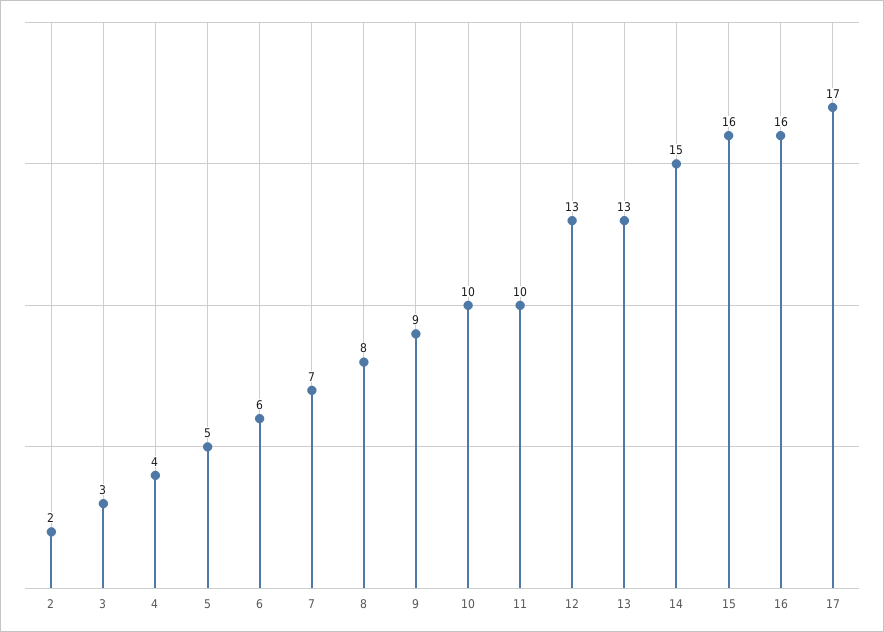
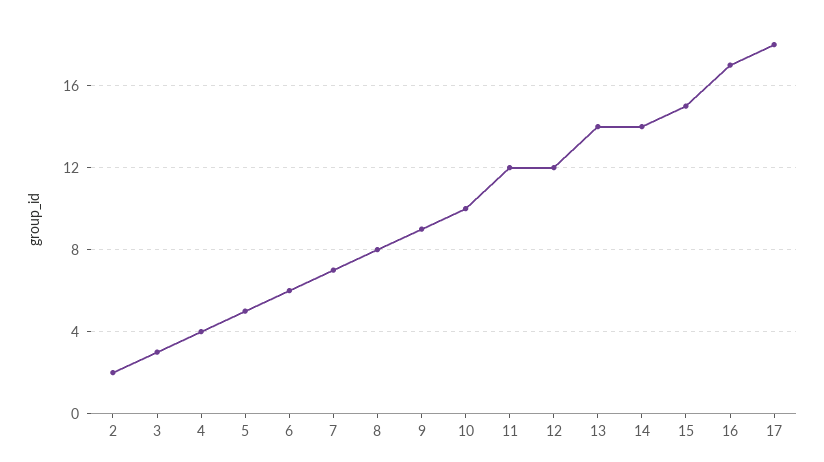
11: 10 -> 12
12: 13 -> 12
13: 13 -> 14
14: 15 -> 14
15: 16 -> 15
16: 16 -> 17
17: 17 -> 18

